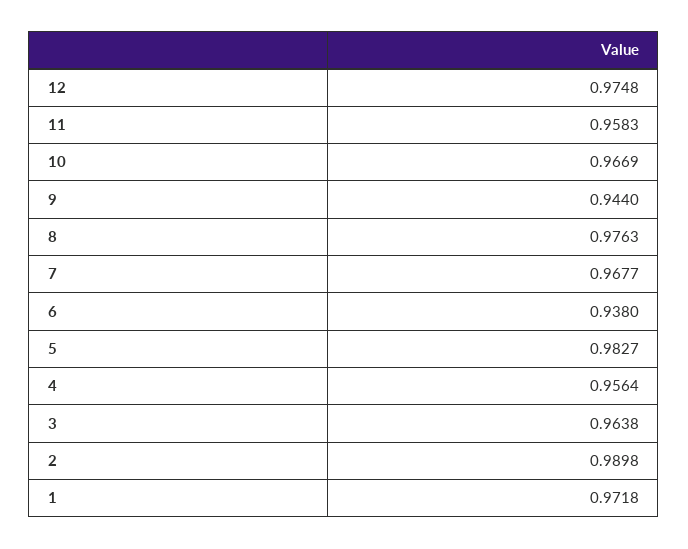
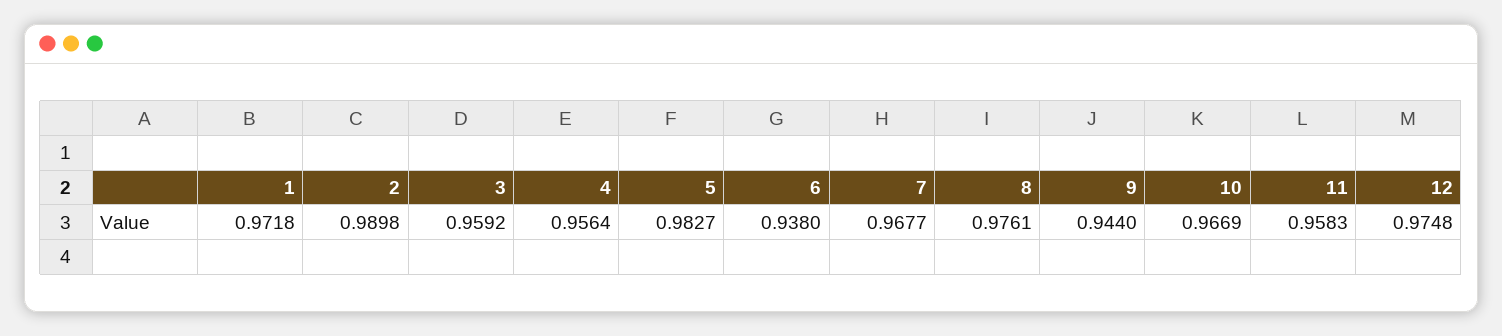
8: 0.9763 -> 0.9761
3: 0.9638 -> 0.9592

